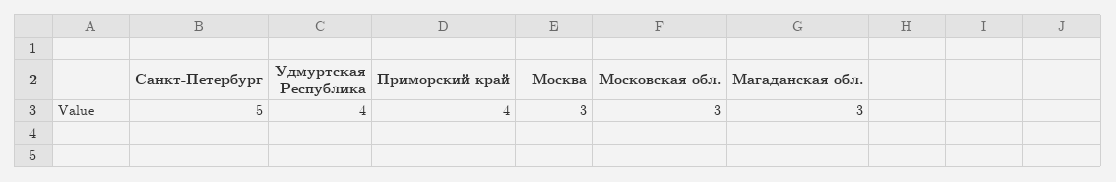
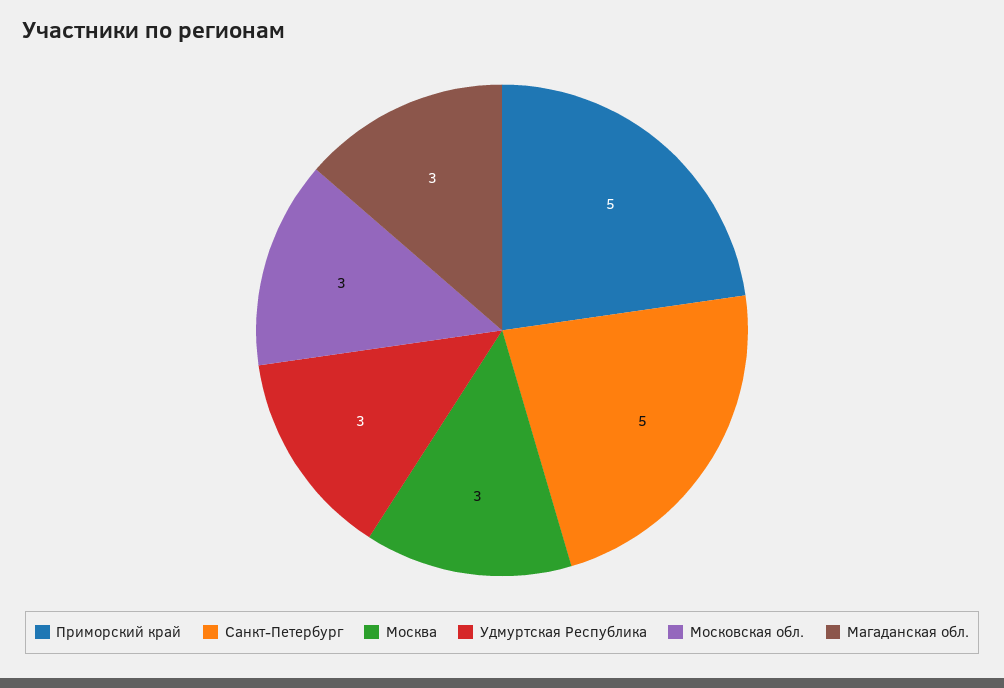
Удмуртская Республика: 4 -> 3
Приморский край: 4 -> 5

